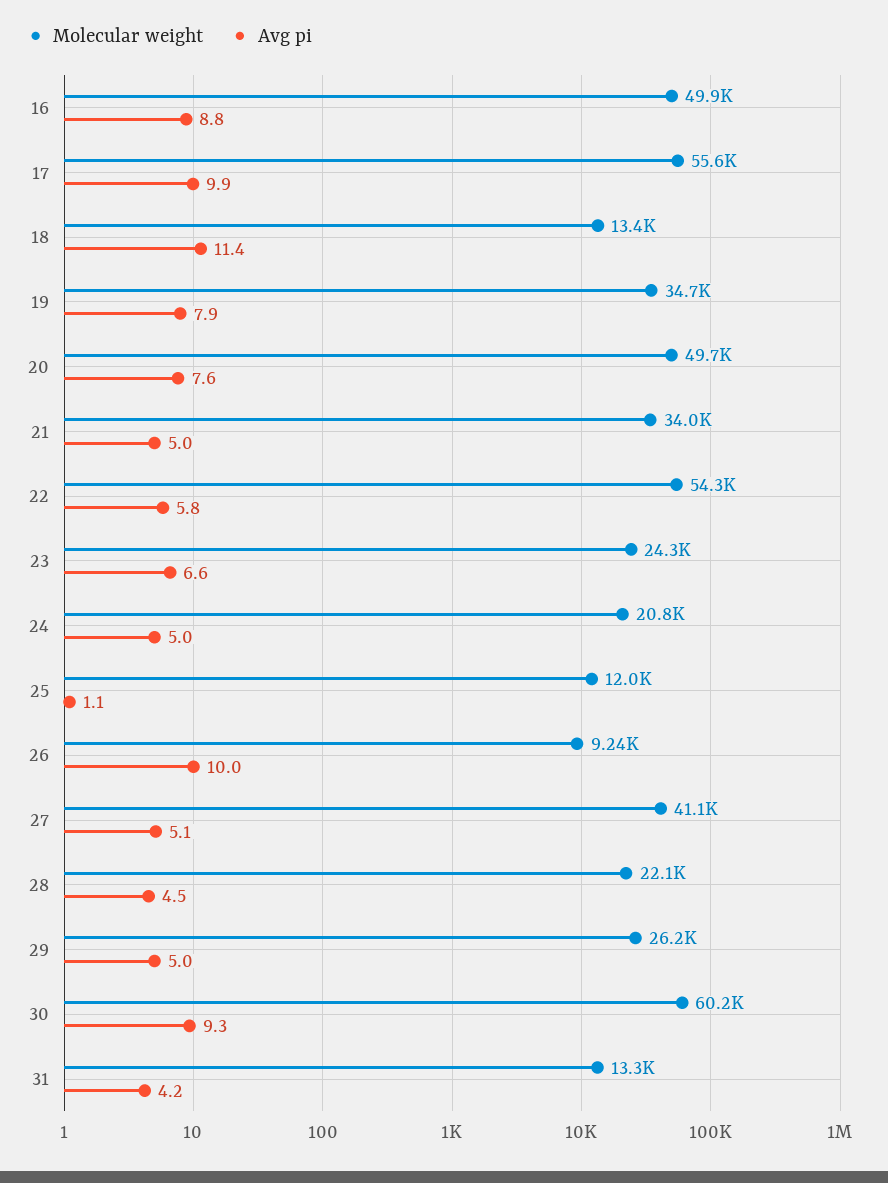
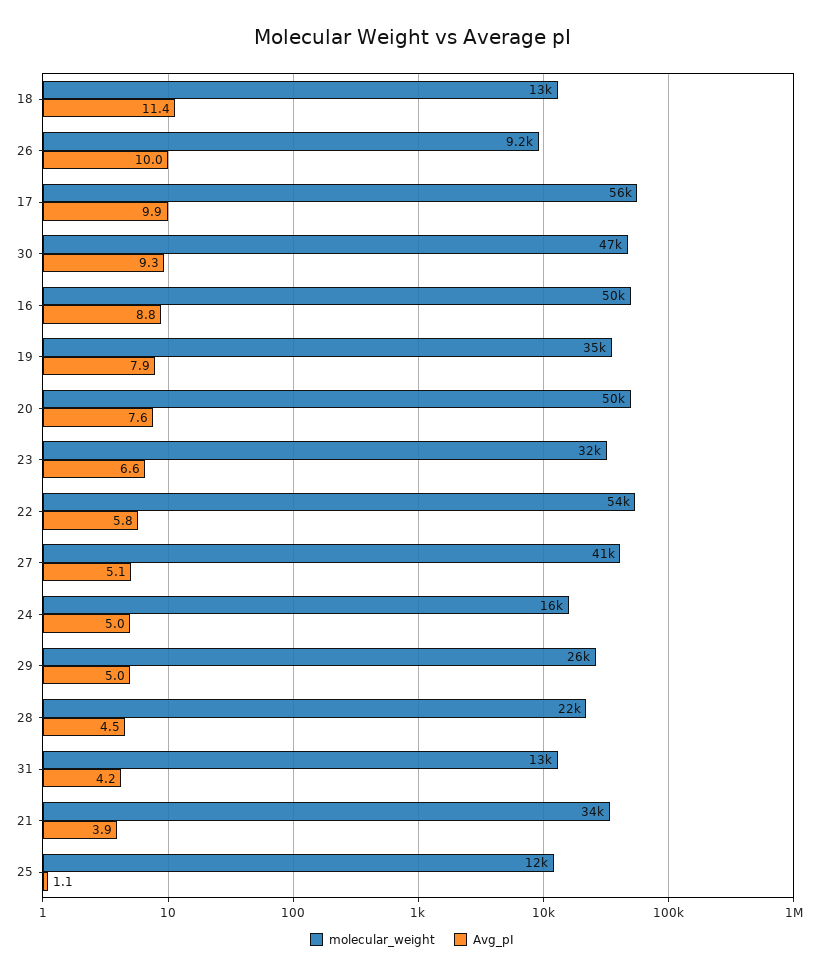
Avg pi, 21: 5 -> 3.9
Molecular weight, 23: 24300 -> 32000
Molecular weight, 24: 20800 -> 16000
Molecular weight, 30: 60200 -> 47000

